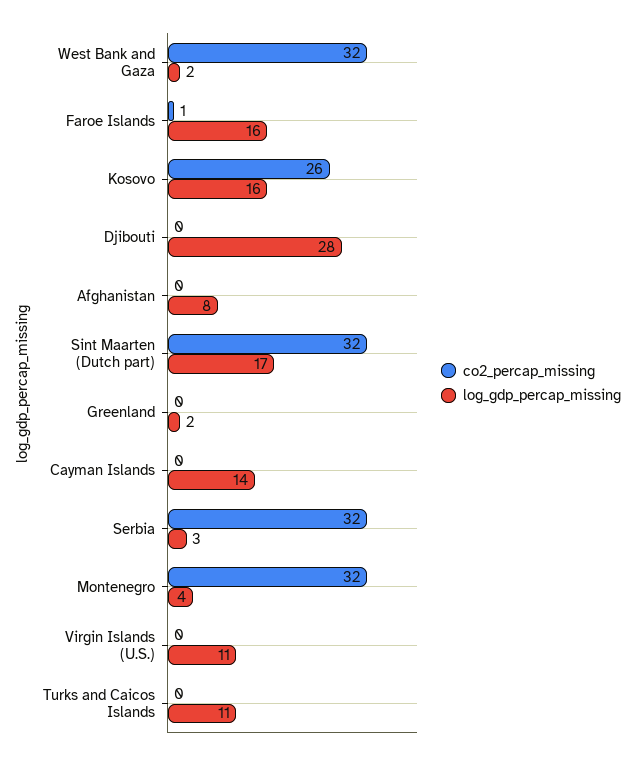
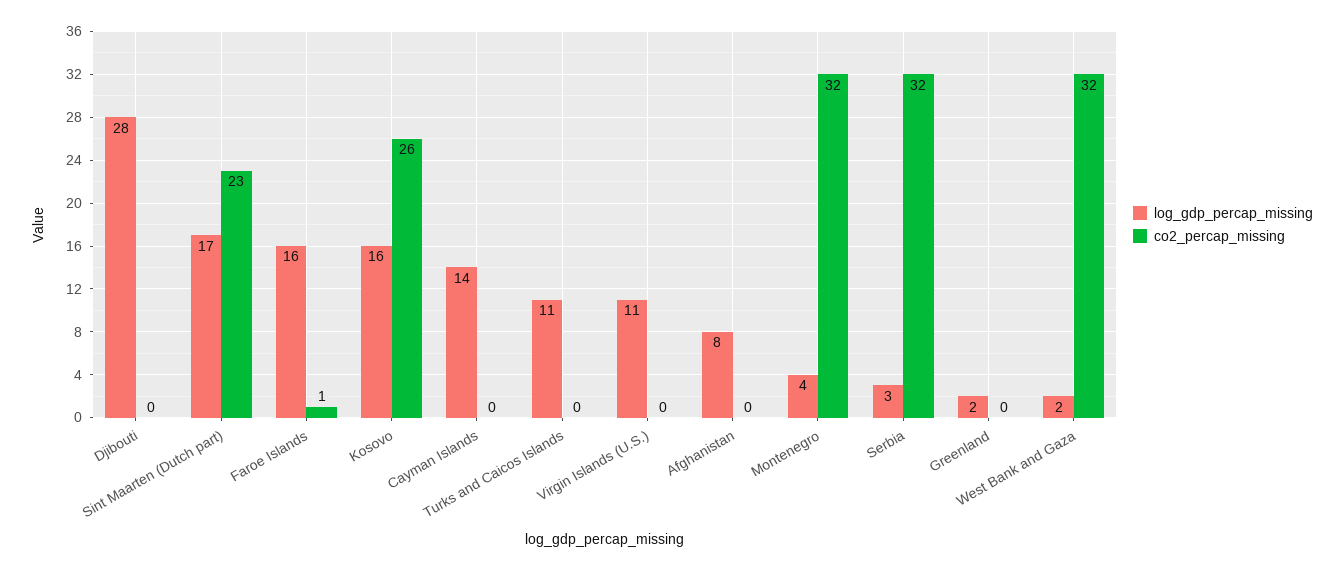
co2_percap_missing, Sint Maarten (Dutch part): 32 -> 23

